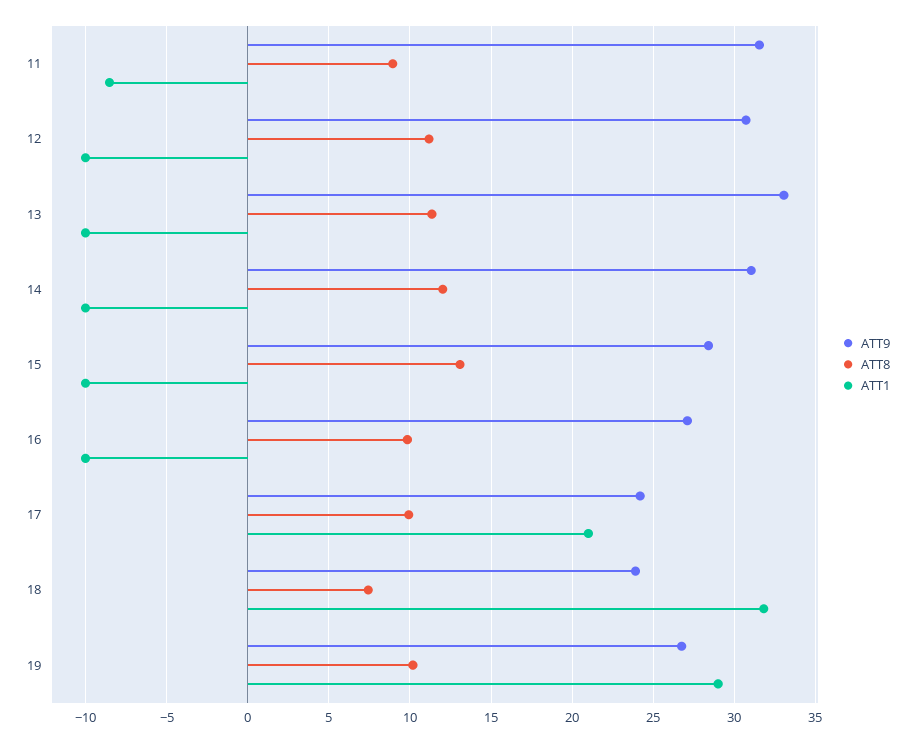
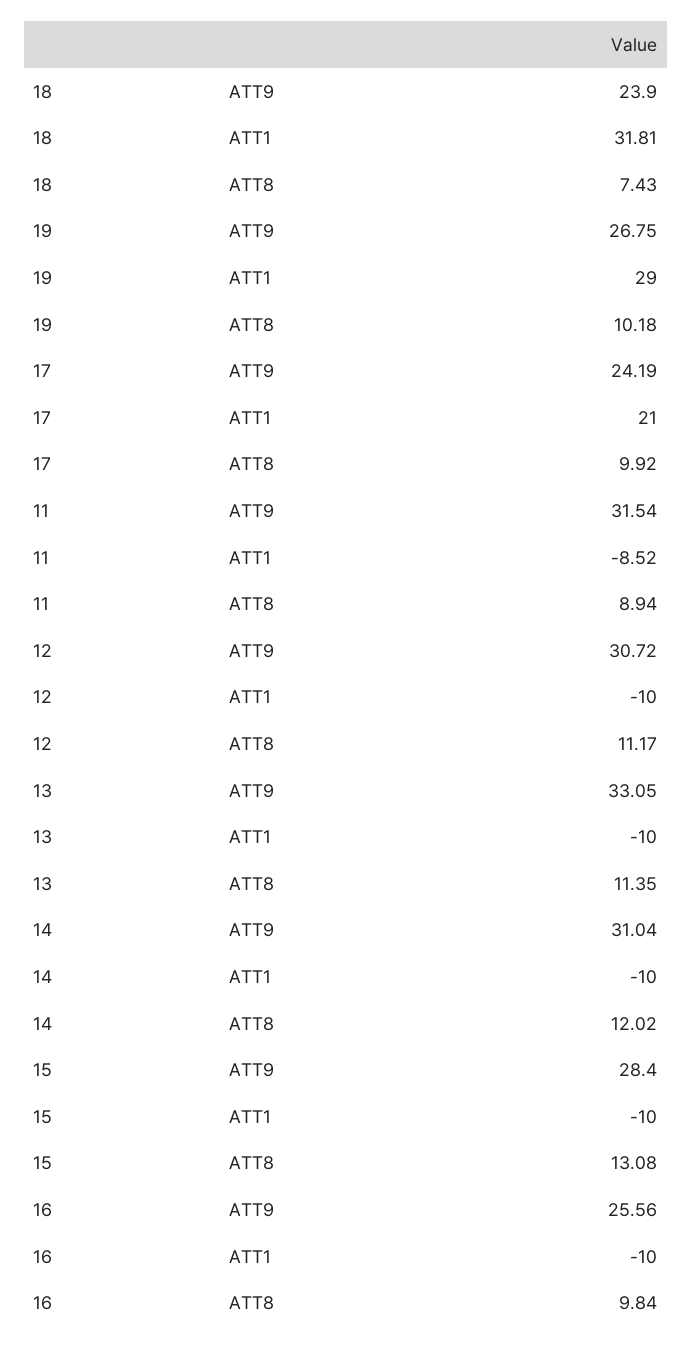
ATT9, 16: 27 -> 25.56

